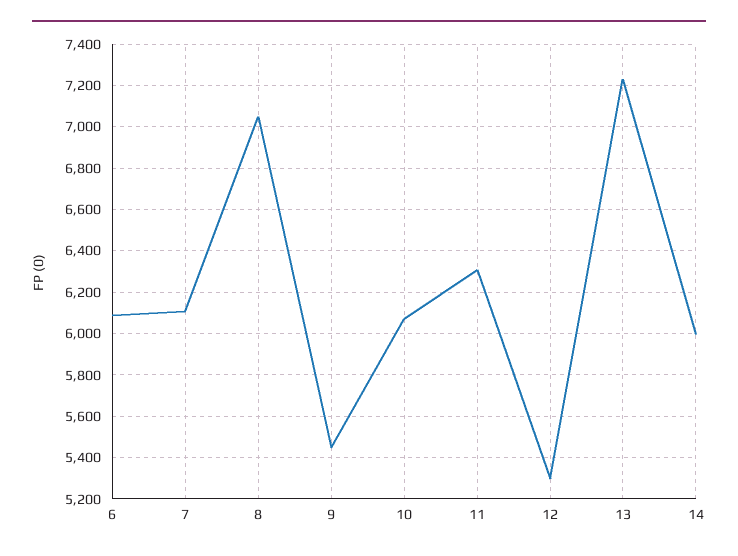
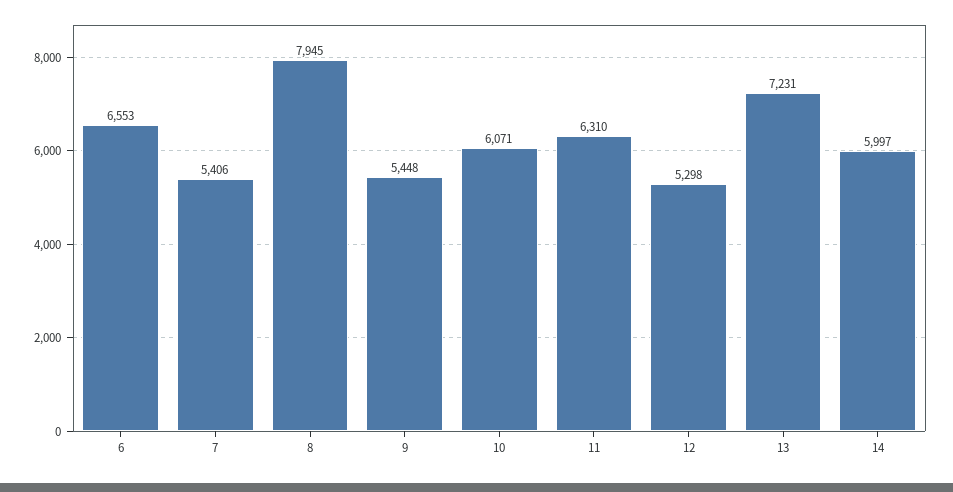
6: 6100 -> 6553
7: 6100 -> 5406
8: 7050 -> 7945

